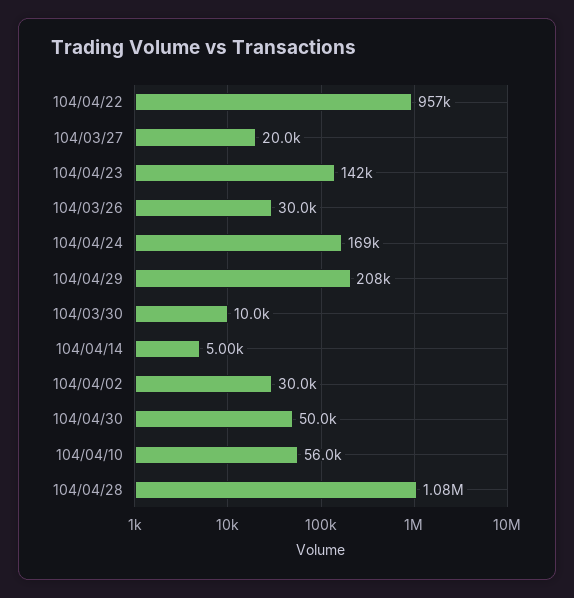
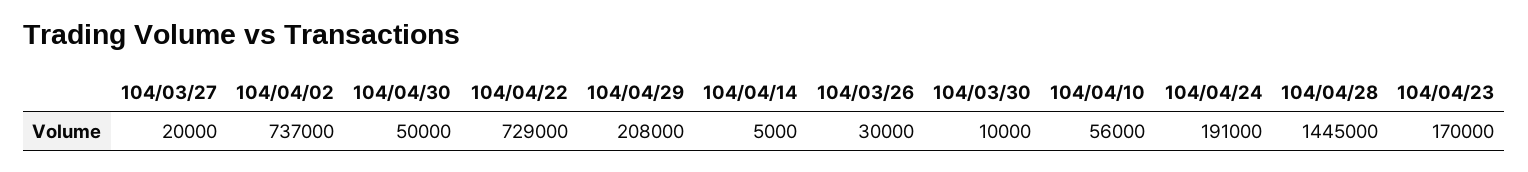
104/04/22: 957000 -> 729000
104/04/23: 142000 -> 170000
104/04/24: 169000 -> 191000
104/04/02: 30000 -> 737000
104/04/28: 1080000 -> 1445000

